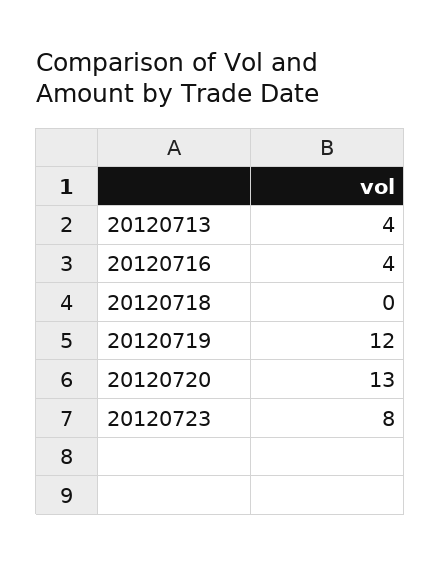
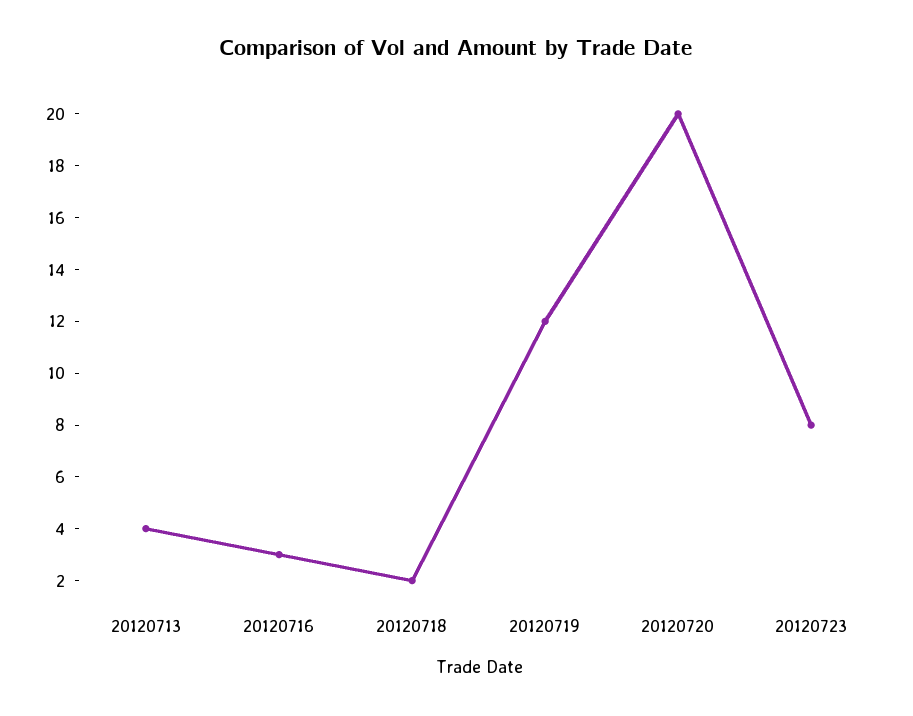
20120716: 4 -> 3
20120718: 0 -> 2
20120720: 13 -> 20

